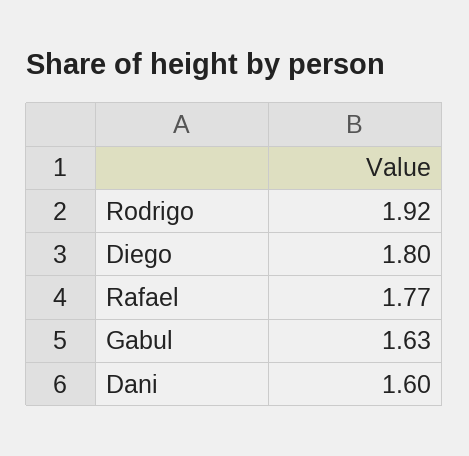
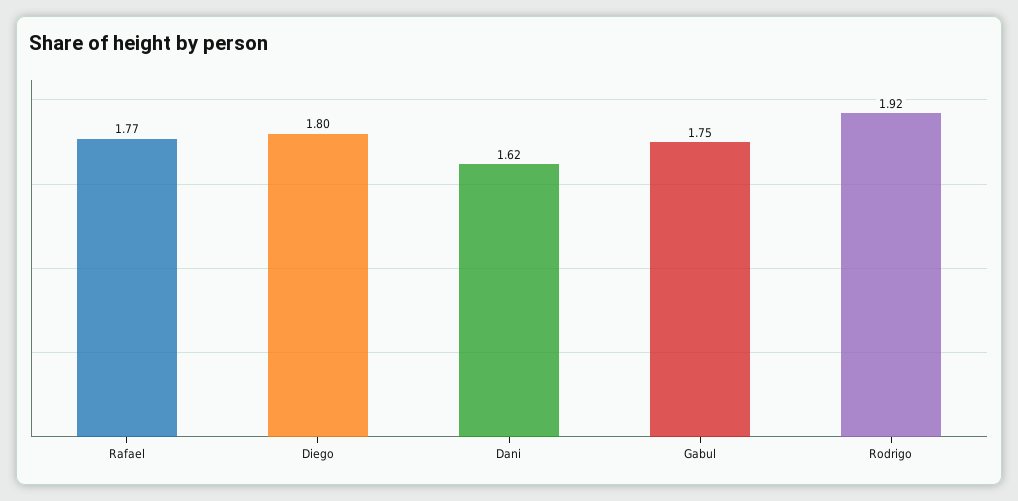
Gabul: 1.63 -> 1.75
Dani: 1.6 -> 1.62

